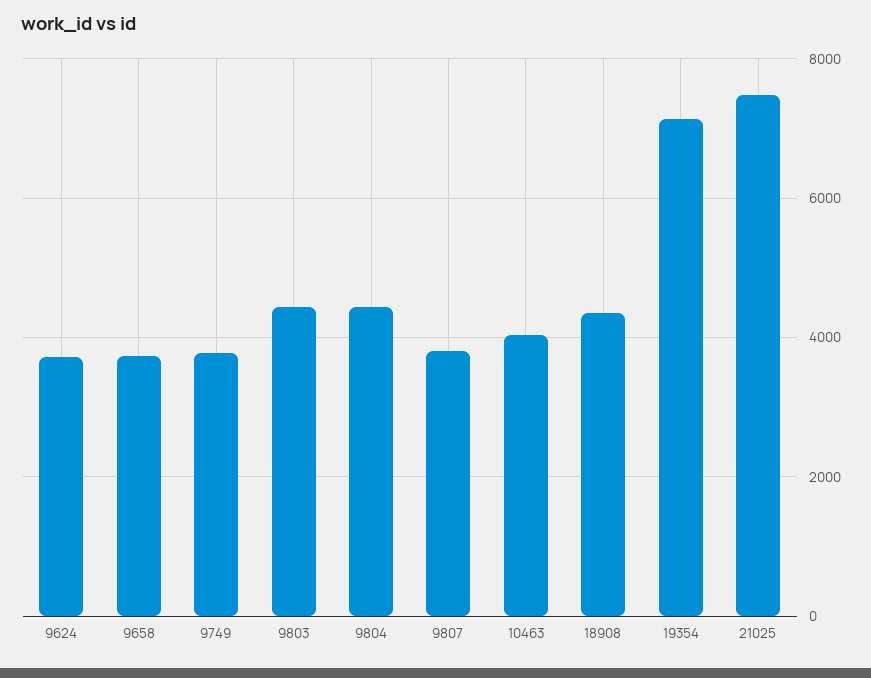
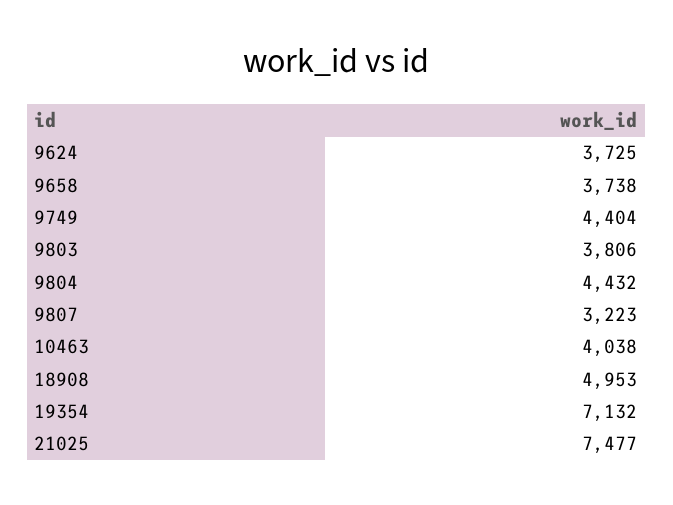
9749: 3800 -> 4404
9803: 4400 -> 3806
9807: 3800 -> 3223
18908: 4400 -> 4953

